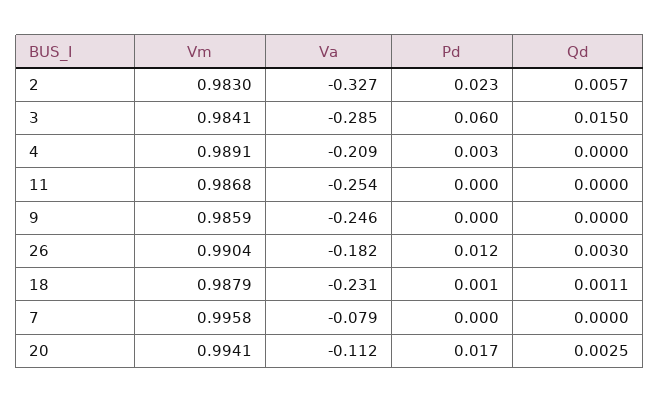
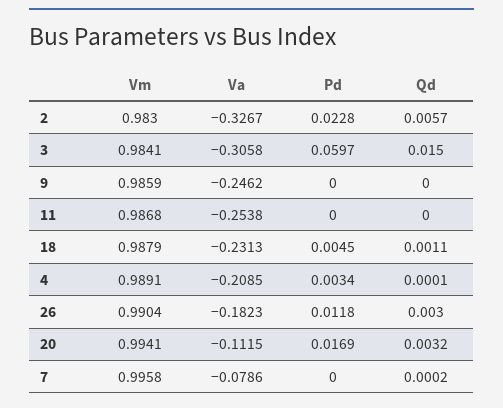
Va, 3: -0.285 -> -0.3058
Qd, 4: 0 -> 0.0001
Pd, 18: 0.001 -> 0.0045
Qd, 7: 0 -> 0.0002
Qd, 20: 0.0025 -> 0.0032

